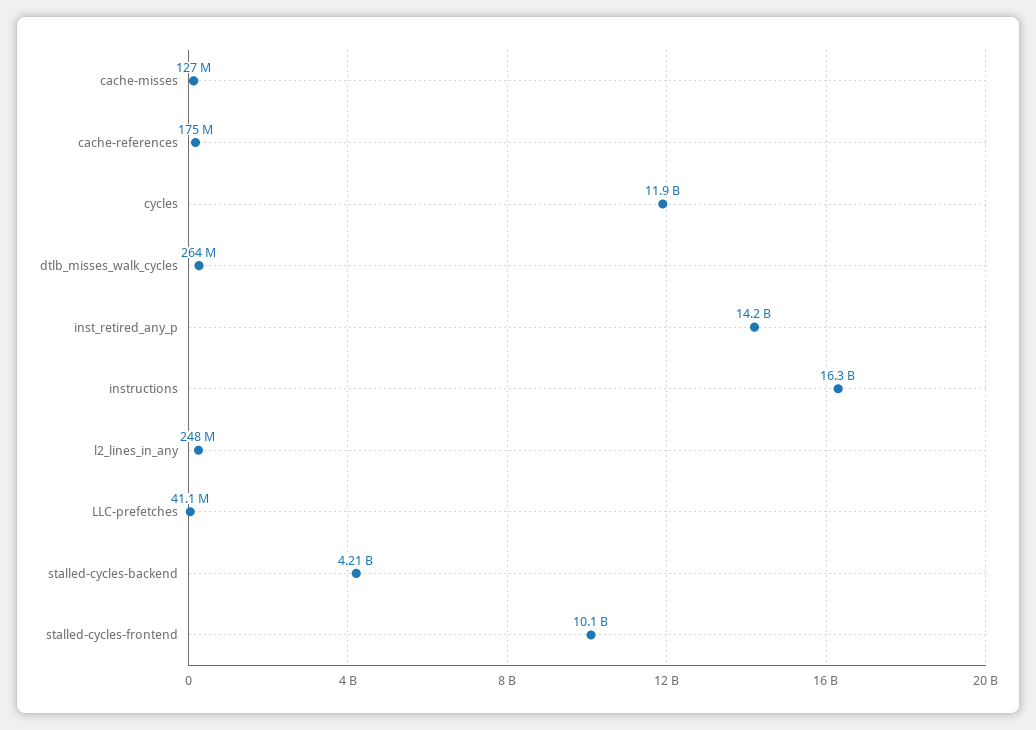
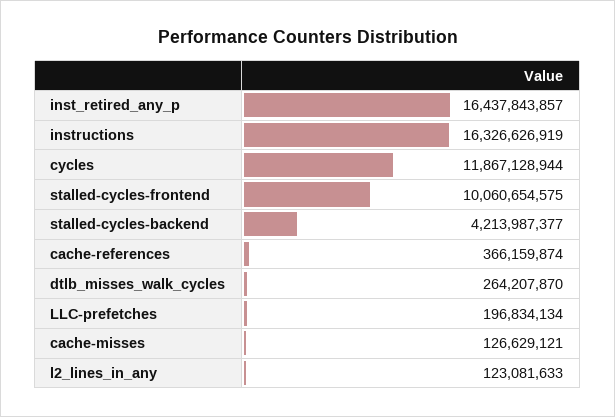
cache-references: 175000000 -> 366159874
inst_retired_any_p: 14200000000 -> 16437843857
l2_lines_in_any: 248000000 -> 123081633
LLC-prefetches: 41100000 -> 196834134

